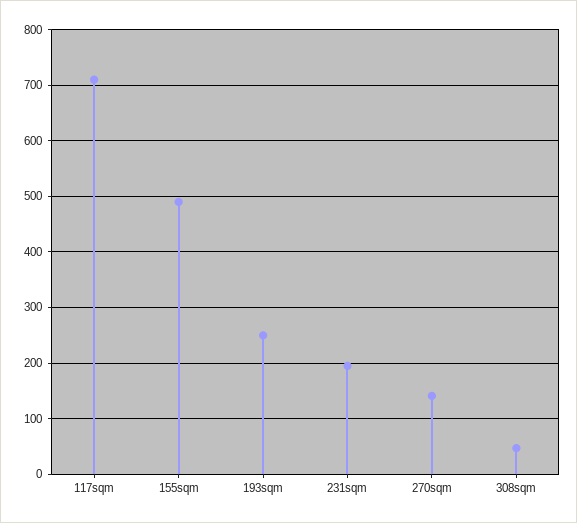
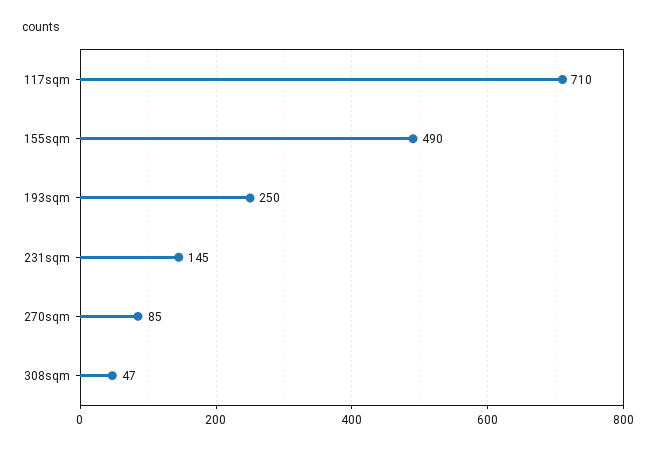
231sqm: 200 -> 145
270sqm: 140 -> 85

